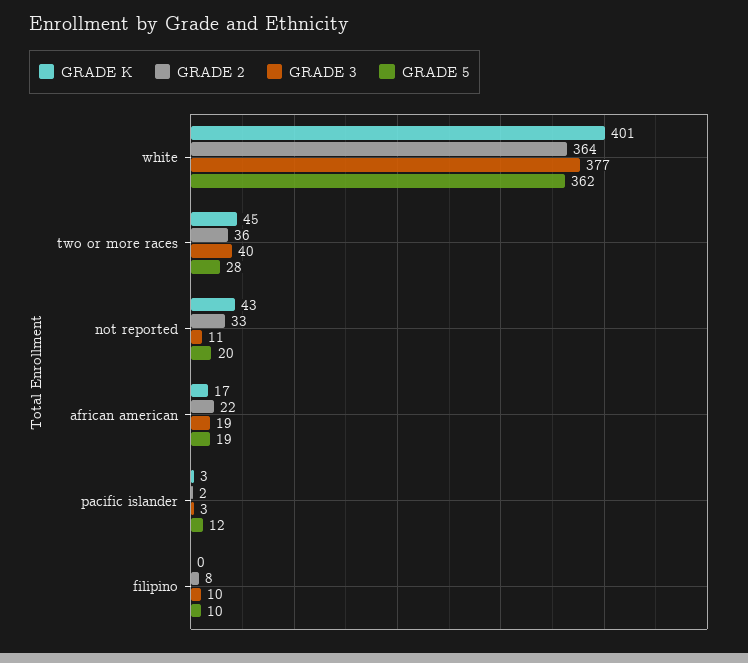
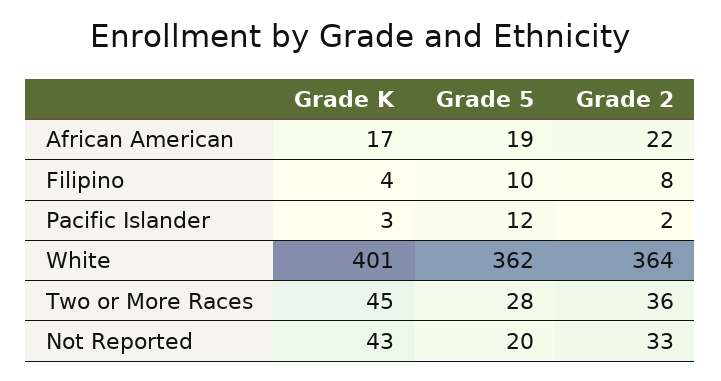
GRADE 3, white: 377 -> none
GRADE 3, two or more races: 40 -> none
GRADE 3, not reported: 11 -> none
GRADE 3, african american: 19 -> none
GRADE 3, pacific islander: 3 -> none
GRADE K, filipino: 0 -> 4
GRADE 3, filipino: 10 -> none

